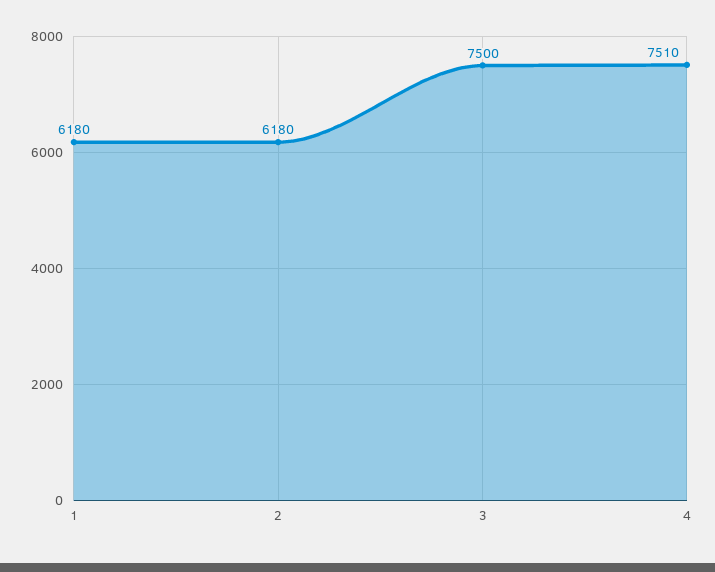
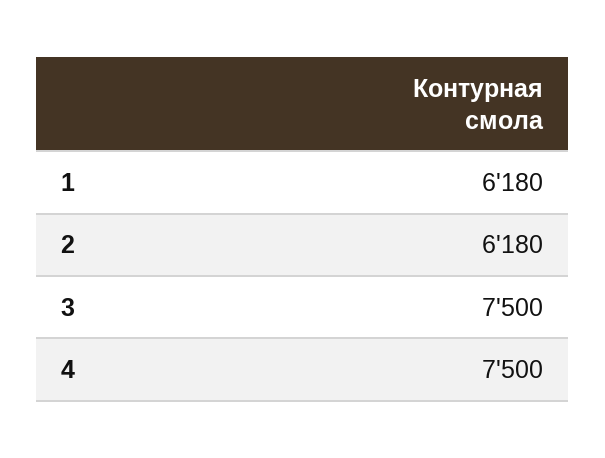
4: 7510 -> 7500

